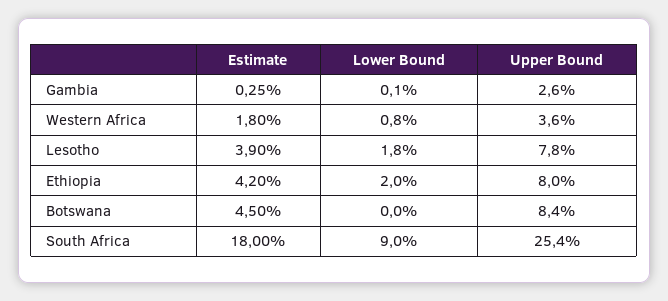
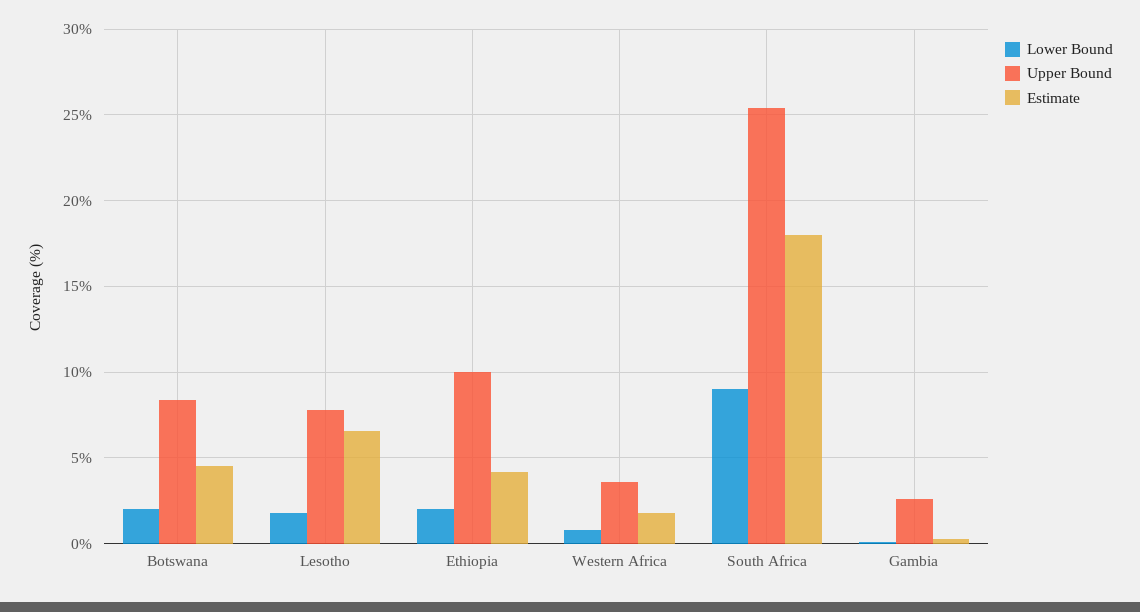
Estimate, Lesotho: 3.9 -> 6.5
Upper Bound, Ethiopia: 8 -> 10
Lower Bound, Botswana: 0 -> 2

